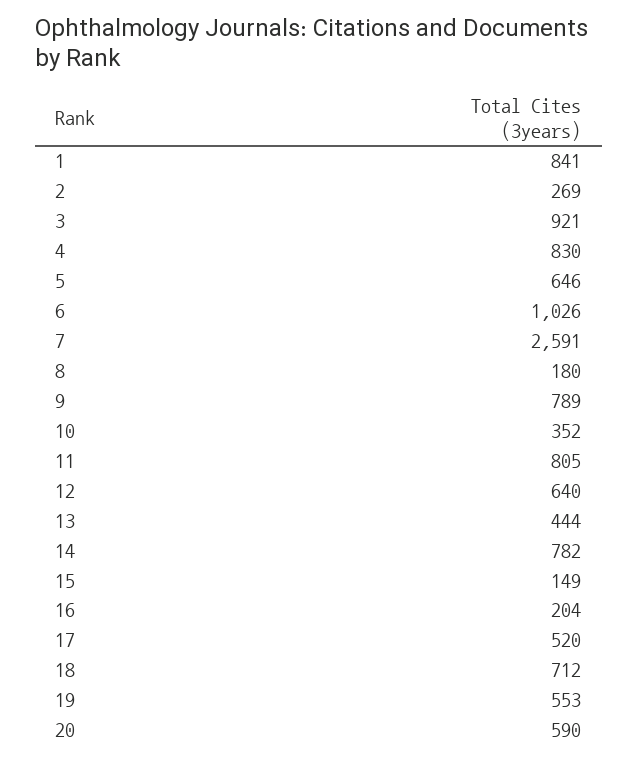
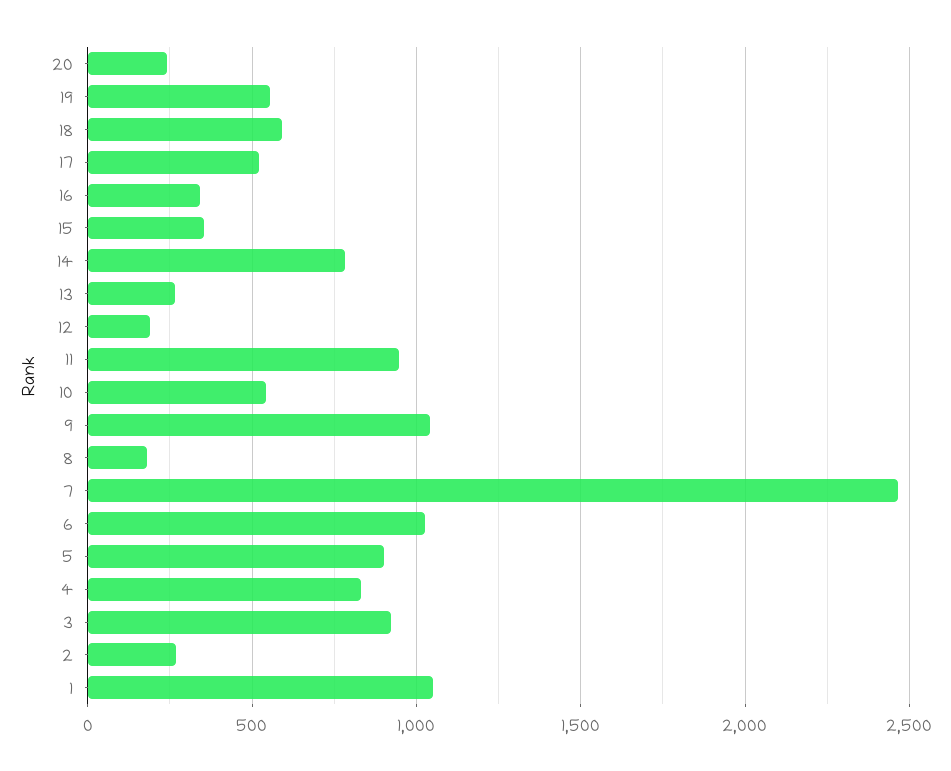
1: 841 -> 1050
5: 646 -> 900
7: 2591 -> 2450
9: 789 -> 1050
10: 352 -> 550
11: 805 -> 950
12: 640 -> 200
13: 444 -> 250
15: 149 -> 350
16: 204 -> 350
18: 712 -> 600
20: 590 -> 250

